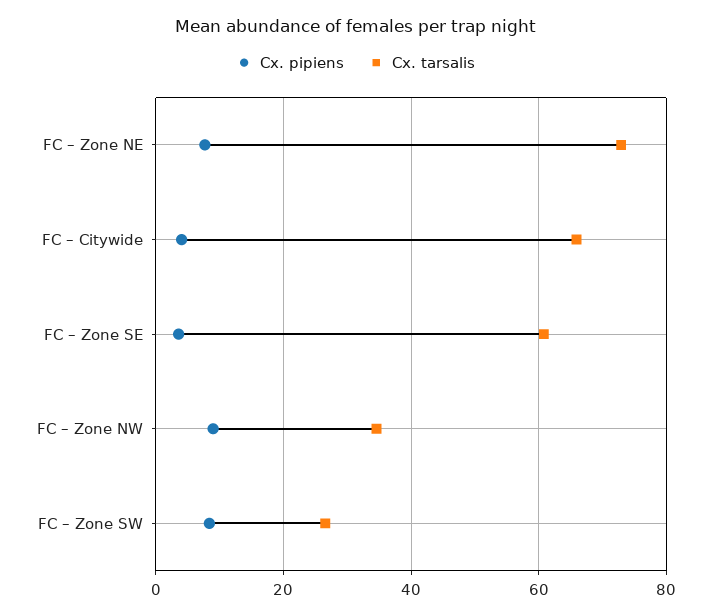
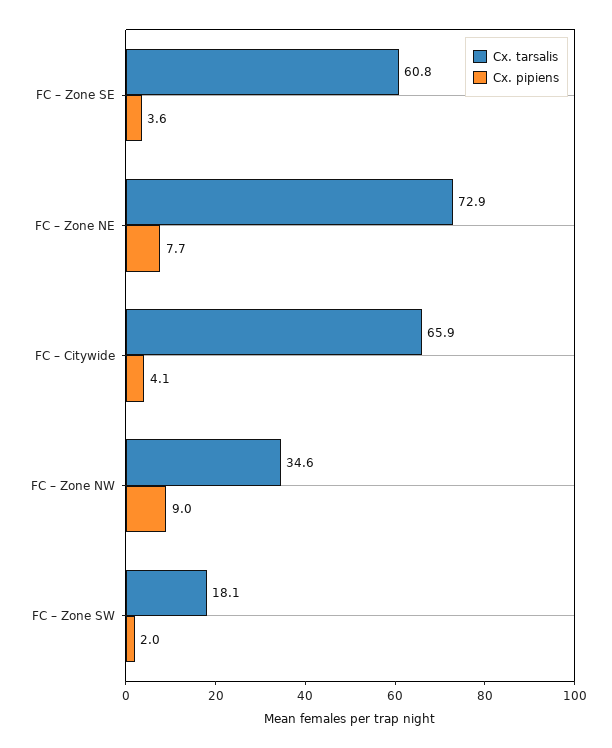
Cx. pipiens, FC – Zone SW: 8 -> 2
Cx. tarsalis, FC – Zone SW: 26 -> 18.1

